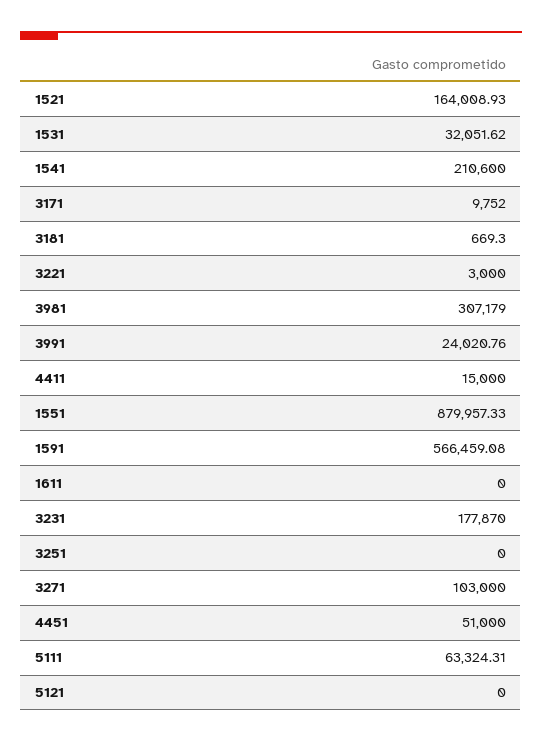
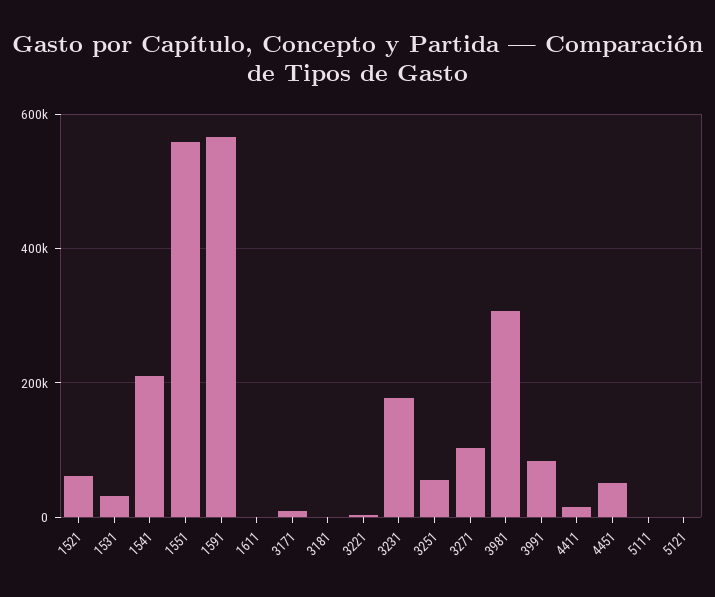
1521: 164008.93 -> 60000
3991: 24020.76 -> 80000
1551: 879957.33 -> 560000
3251: 0 -> 60000
5111: 63324.31 -> 0

